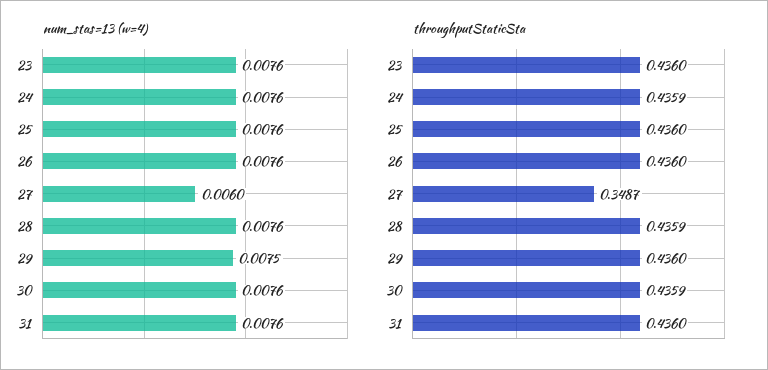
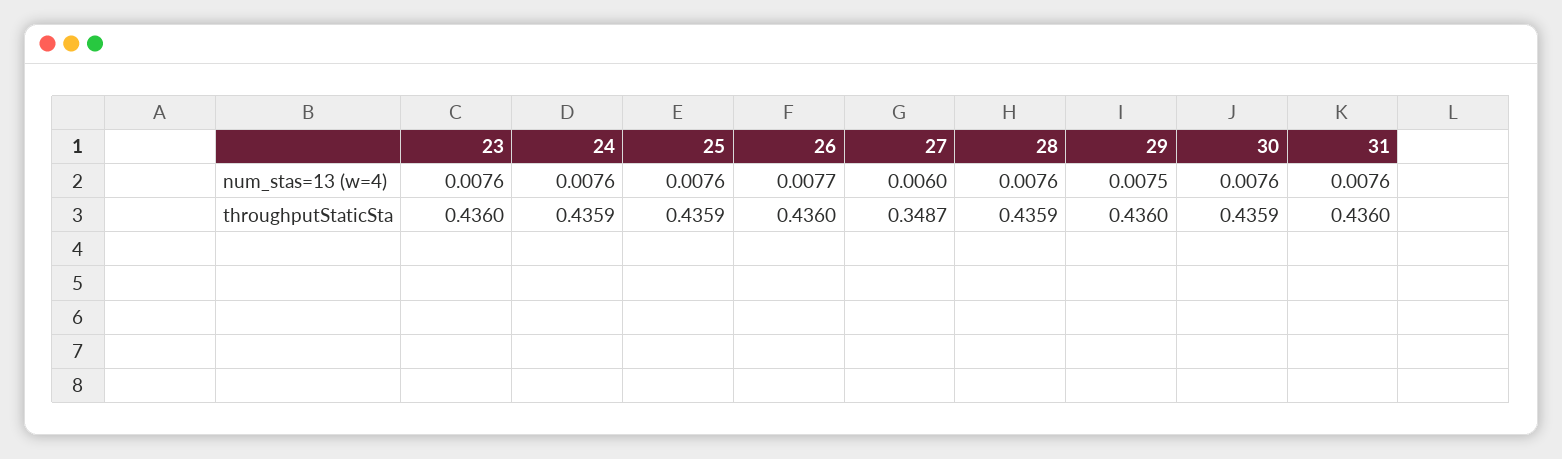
num_stas=13 (w=4), 26: 0.0076 -> 0.0077
throughputStaticSta, 25: 0.436 -> 0.4359

